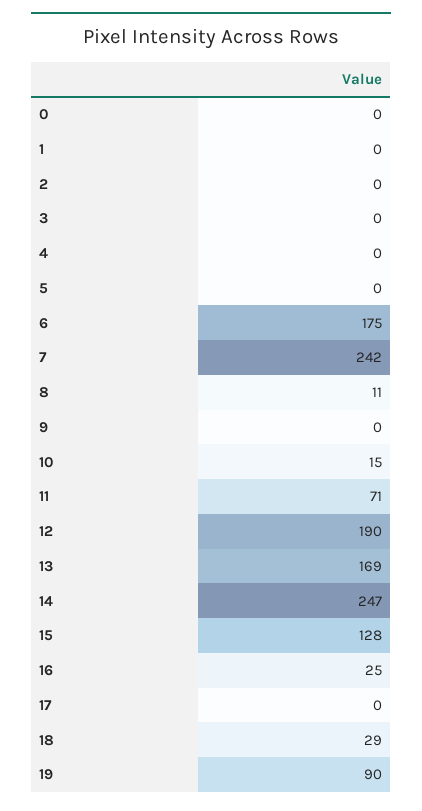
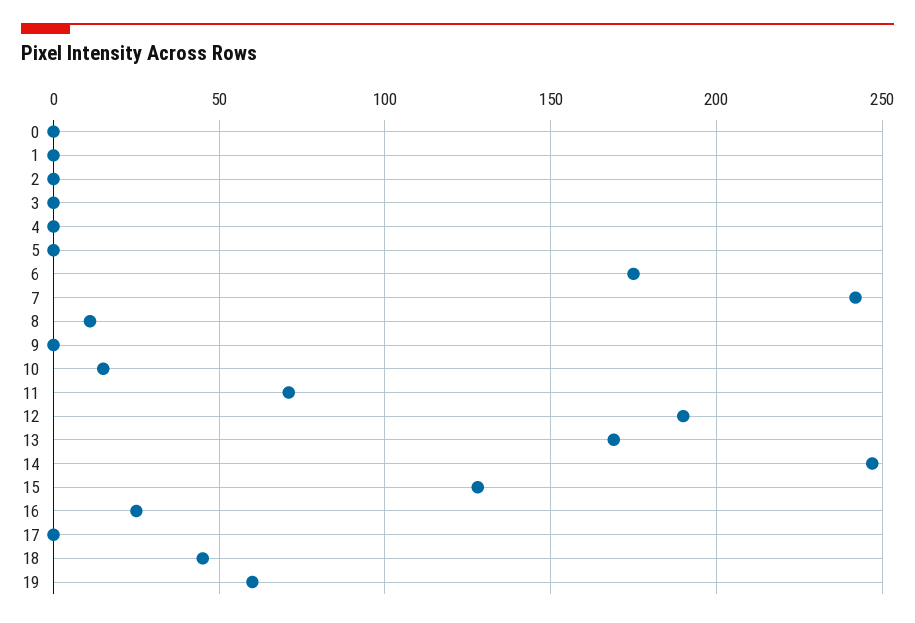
18: 29 -> 45
19: 90 -> 60

